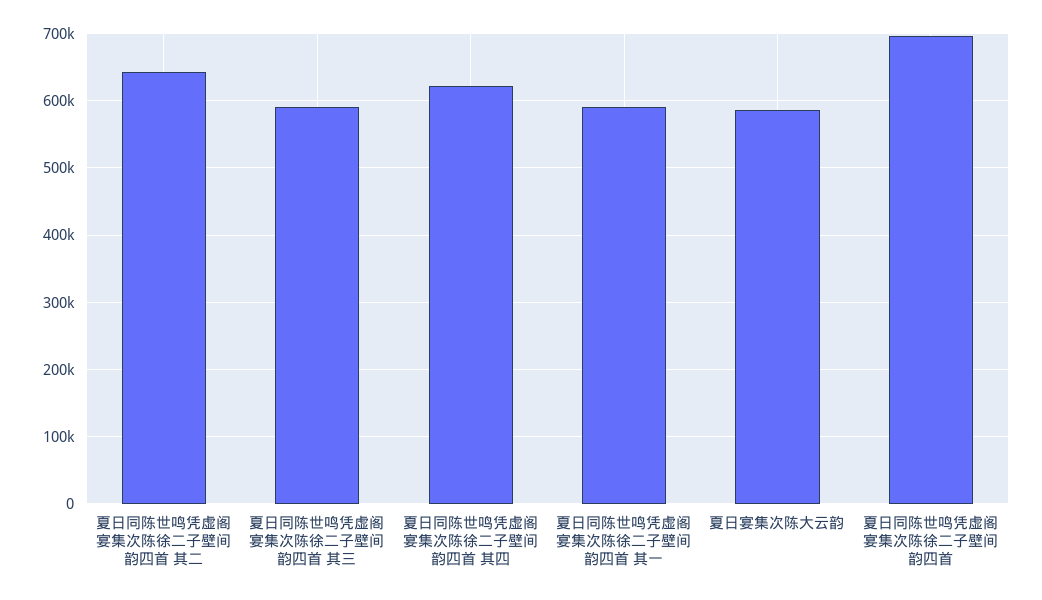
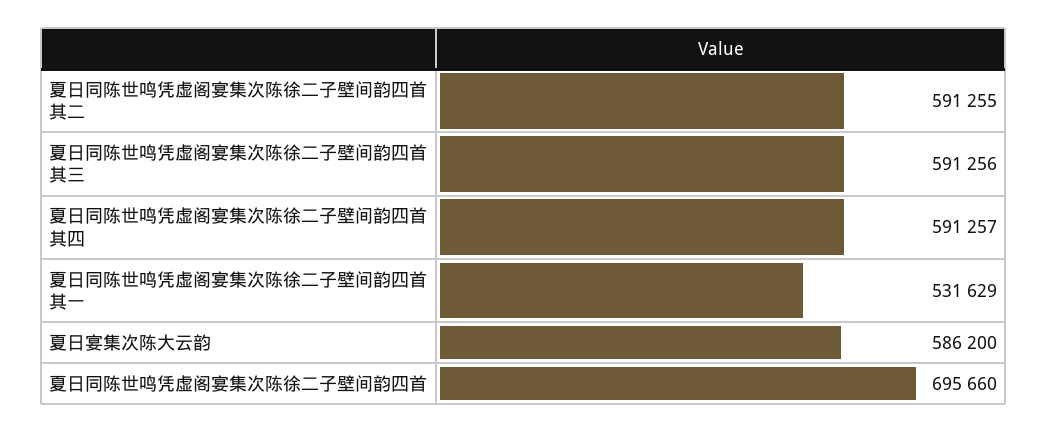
夏日同陈世鸣凭虚阁宴集次陈徐二子壁间韵四首 其二: 640000 -> 591255
夏日同陈世鸣凭虚阁宴集次陈徐二子壁间韵四首 其四: 620000 -> 591257
夏日同陈世鸣凭虚阁宴集次陈徐二子壁间韵四首 其一: 590000 -> 531629

